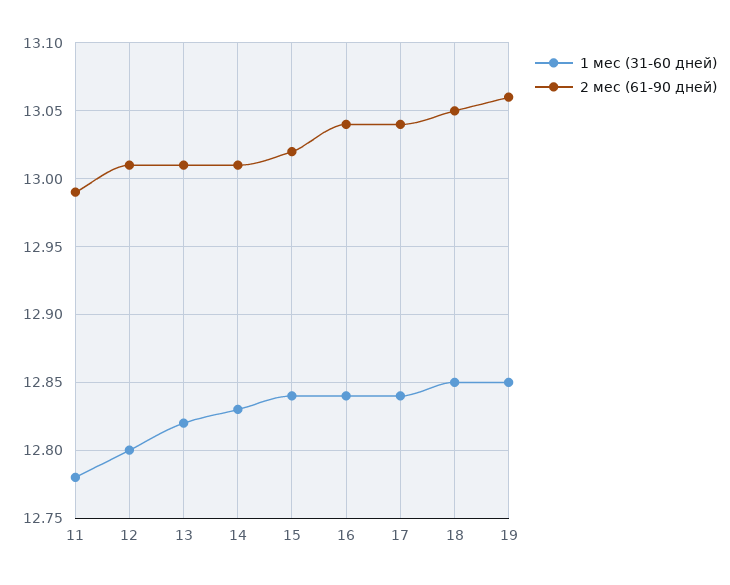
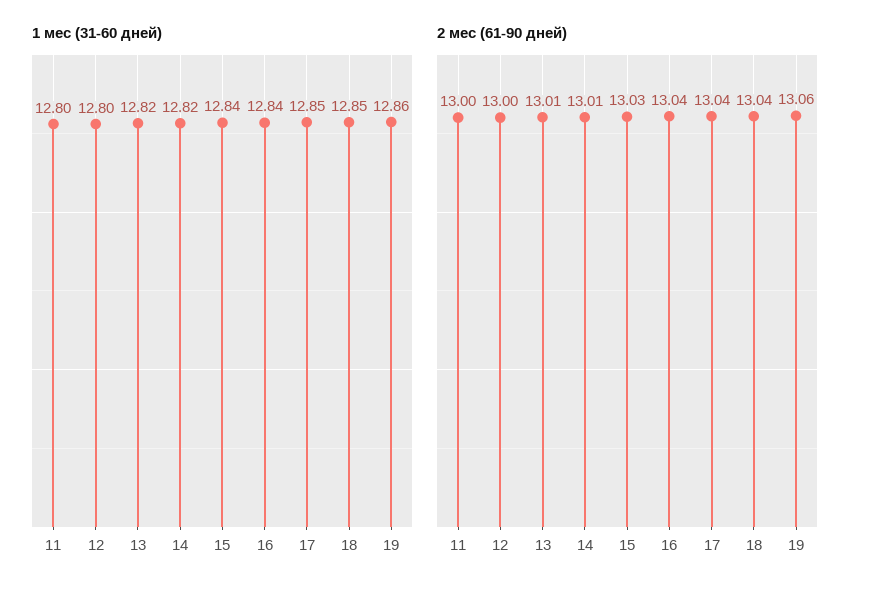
1 мес (31-60 дней), 11: 12.78 -> 12.8
2 мес (61-90 дней), 11: 12.99 -> 13
2 мес (61-90 дней), 12: 13.01 -> 13
1 мес (31-60 дней), 14: 12.83 -> 12.82
2 мес (61-90 дней), 15: 13.02 -> 13.03
1 мес (31-60 дней), 17: 12.84 -> 12.85
2 мес (61-90 дней), 18: 13.05 -> 13.04
1 мес (31-60 дней), 19: 12.85 -> 12.86

